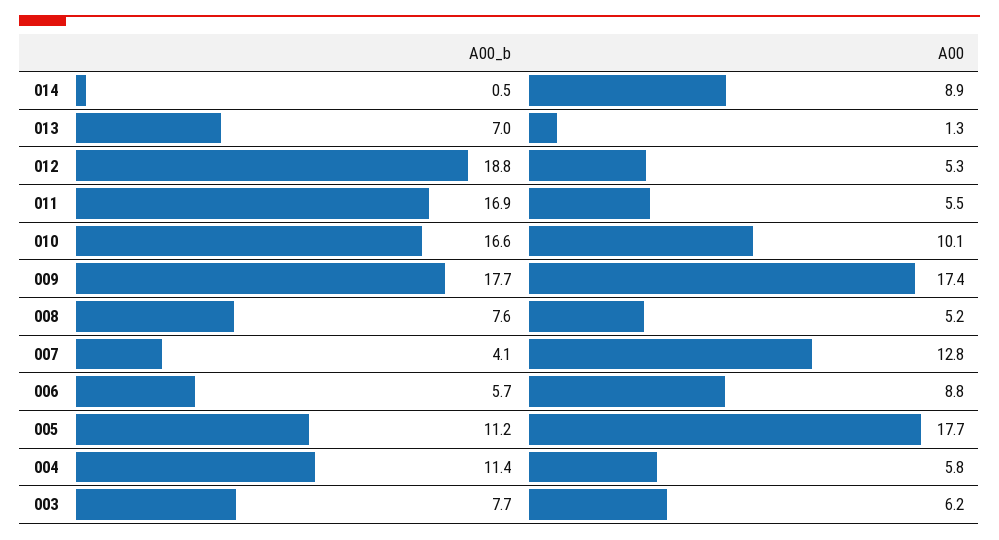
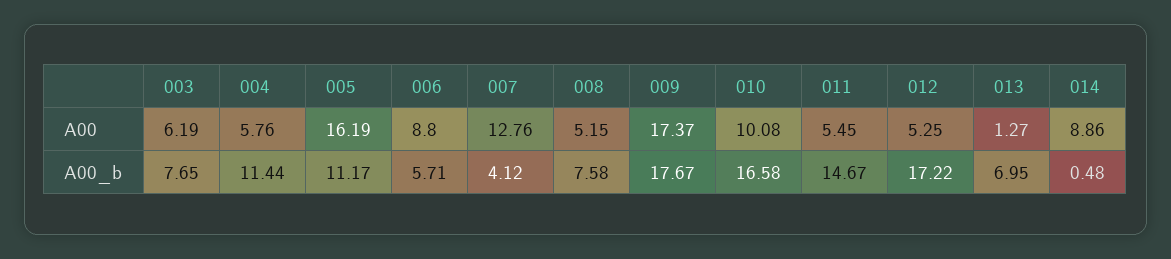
A00_b, 012: 18.8 -> 17.22
A00_b, 011: 16.9 -> 14.67
A00, 005: 17.7 -> 16.19

